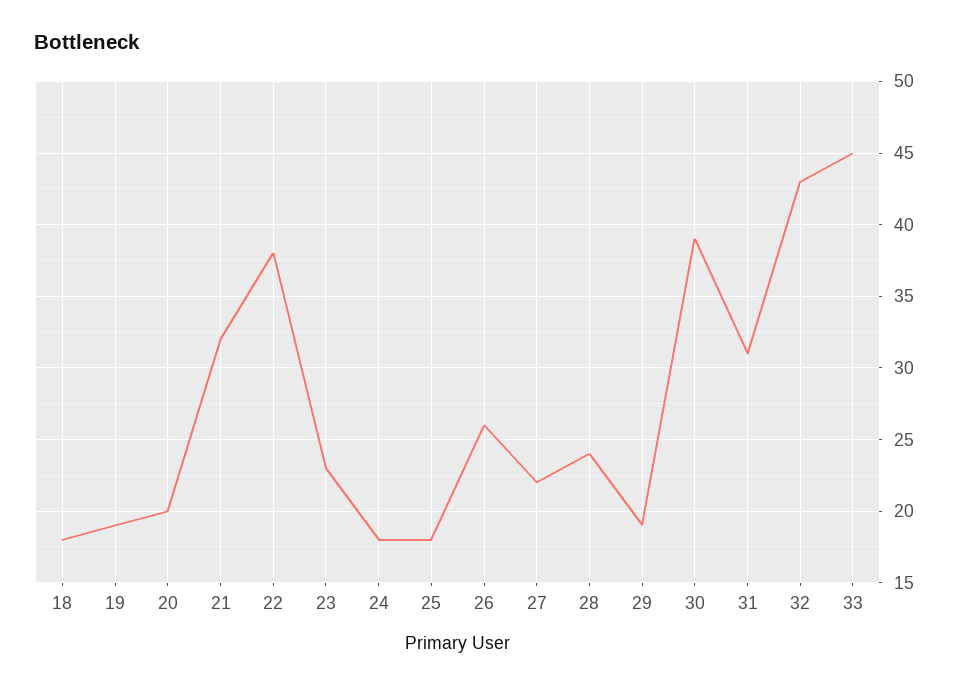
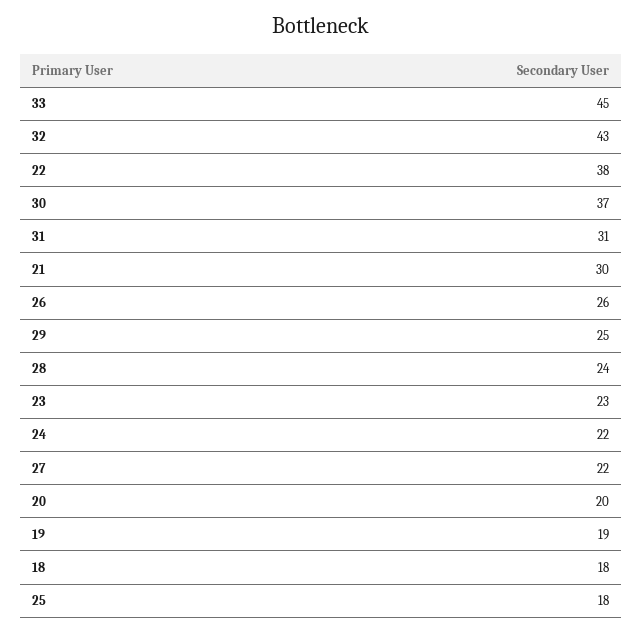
21: 32 -> 30
24: 18 -> 22
29: 19 -> 25
30: 39 -> 37

